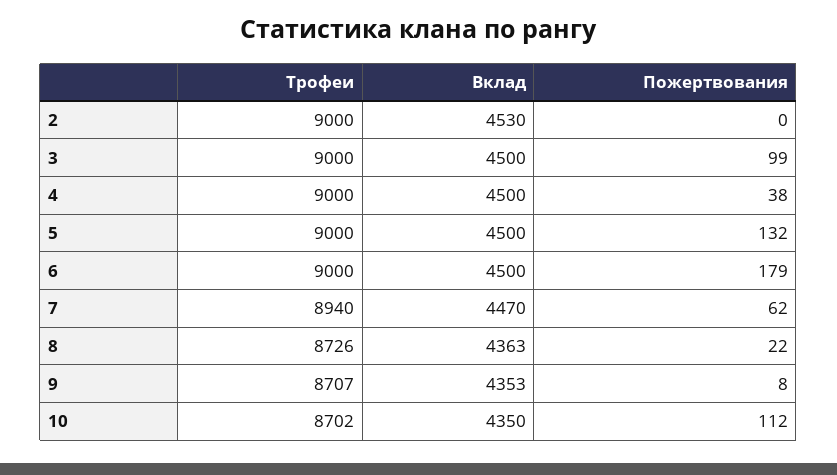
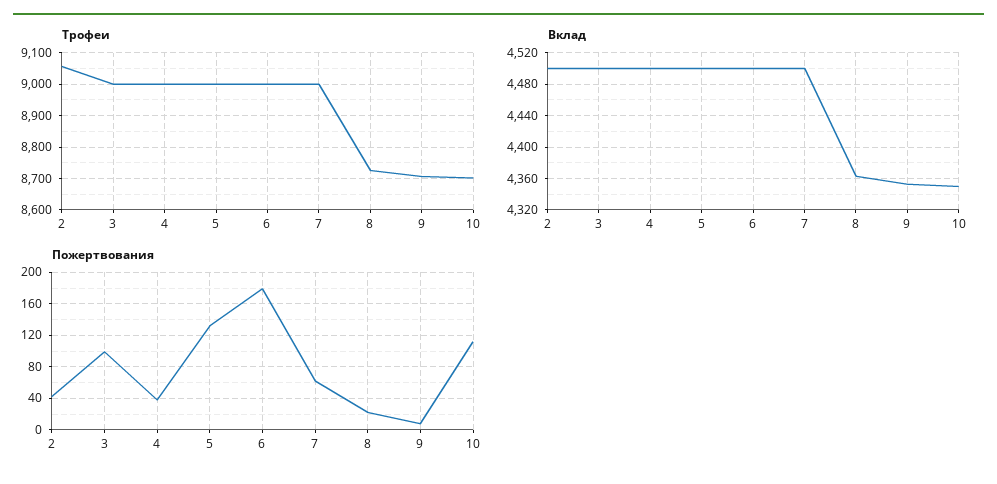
Трофеи, 2: 9000 -> 9060
Вклад, 2: 4530 -> 4500
Пожертвования, 2: 0 -> 40
Трофеи, 7: 8940 -> 9000
Вклад, 7: 4470 -> 4500

